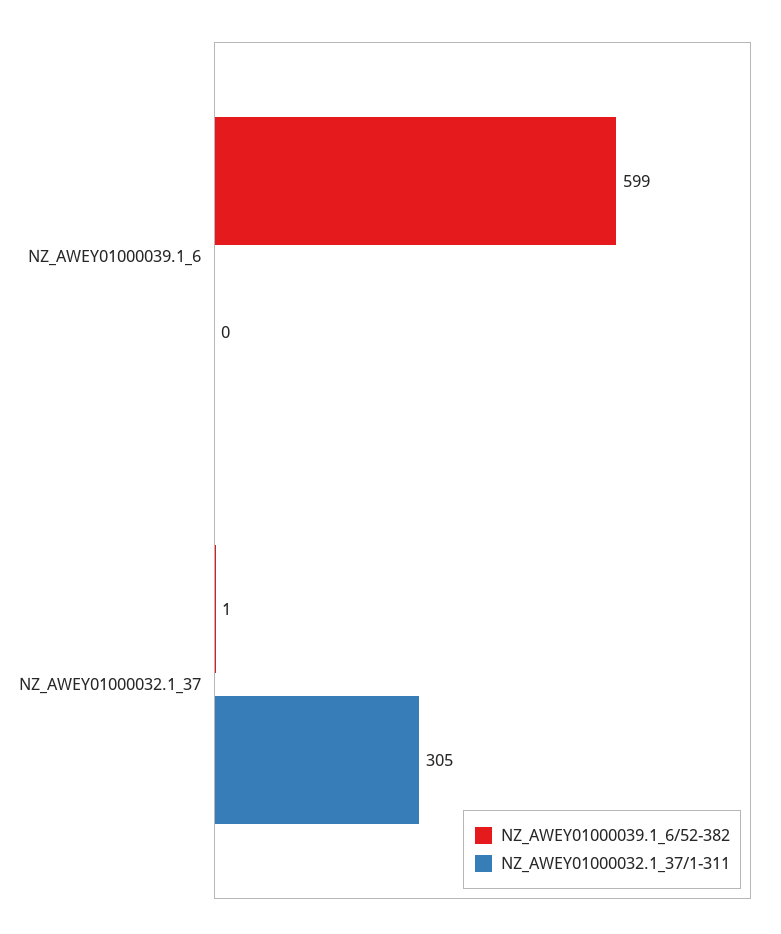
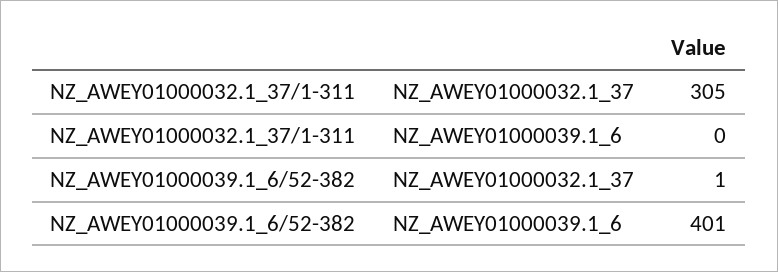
NZ_AWEY01000039.1_6/52-382, NZ_AWEY01000039.1_6: 599 -> 401

